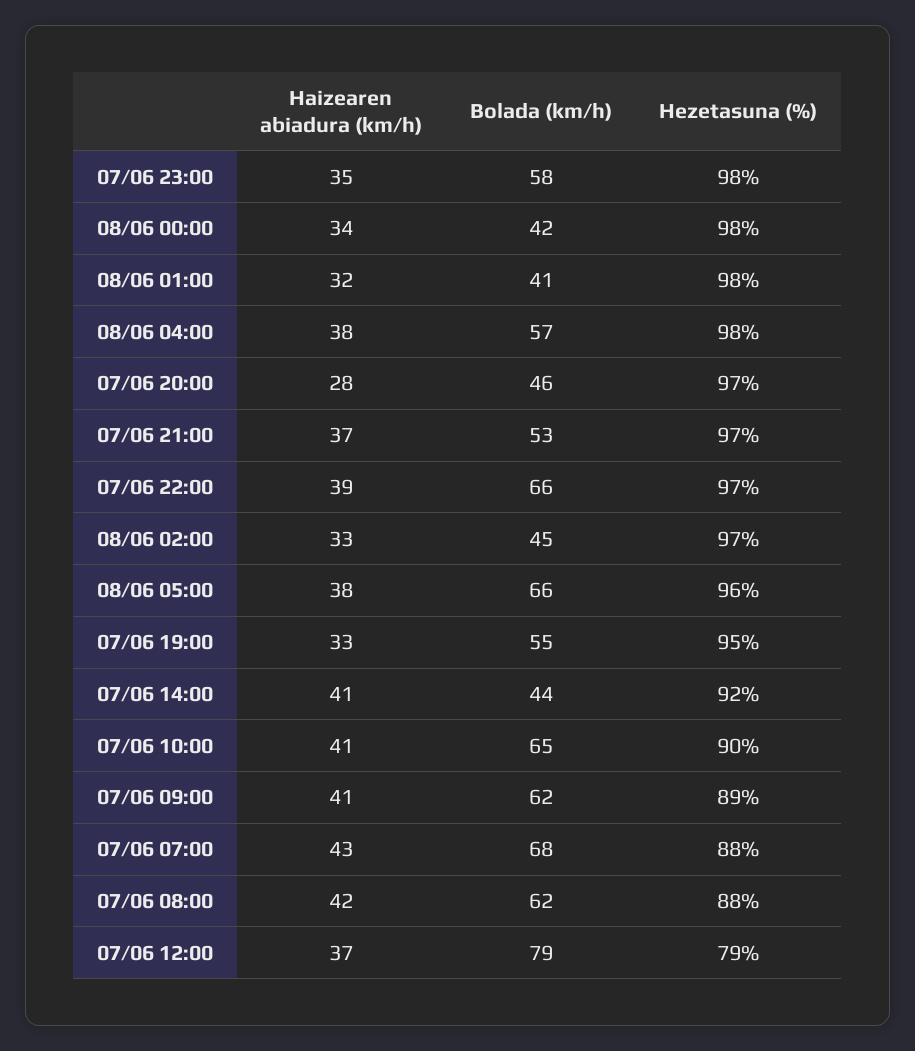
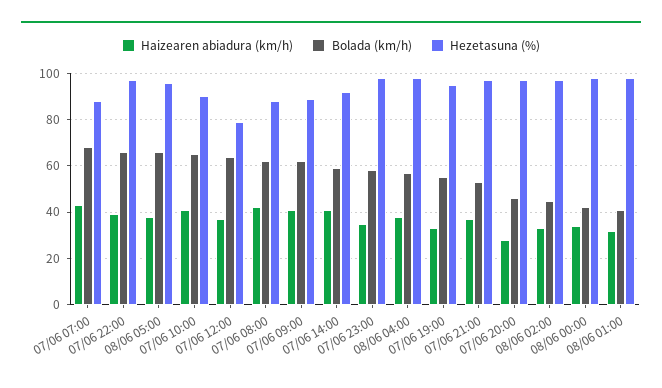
Bolada (km/h), 07/06 14:00: 44 -> 60
Bolada (km/h), 07/06 12:00: 79 -> 65

